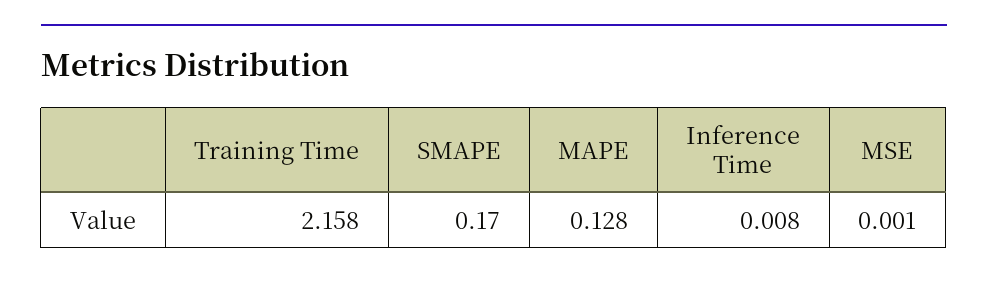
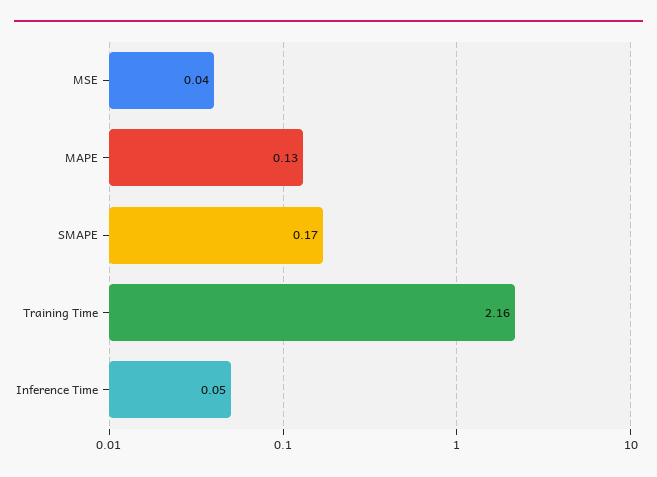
Inference Time: 0.008 -> 0.05
MSE: 0.001 -> 0.04

